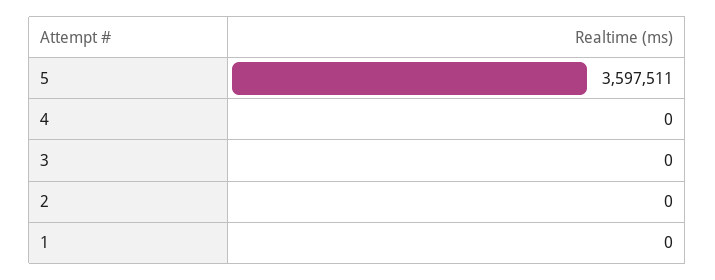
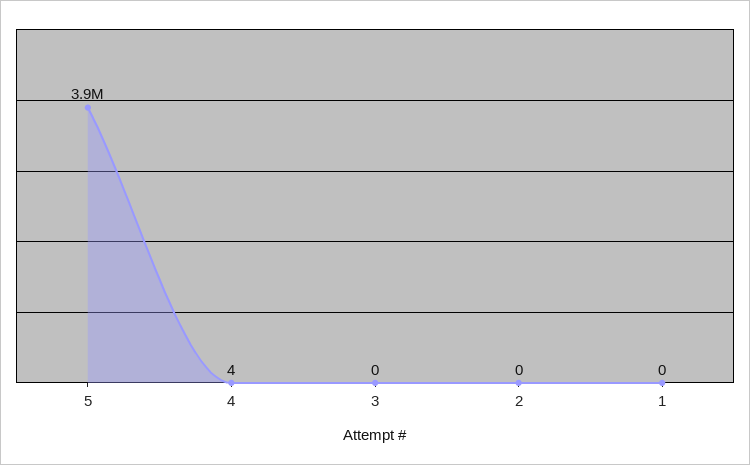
5: 3597511 -> 3900000
4: 0 -> 4

